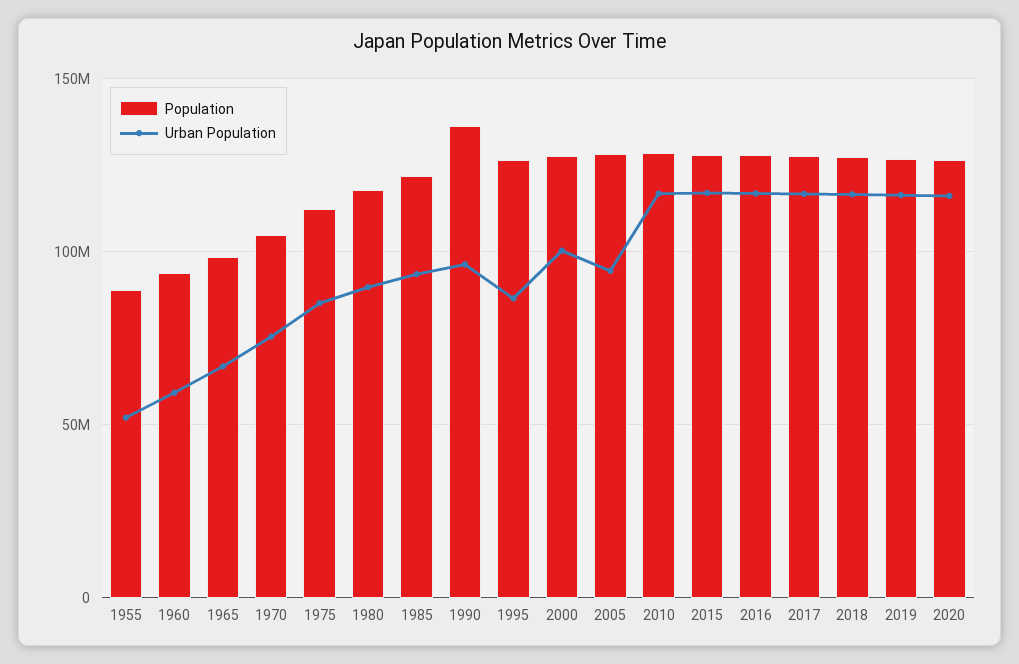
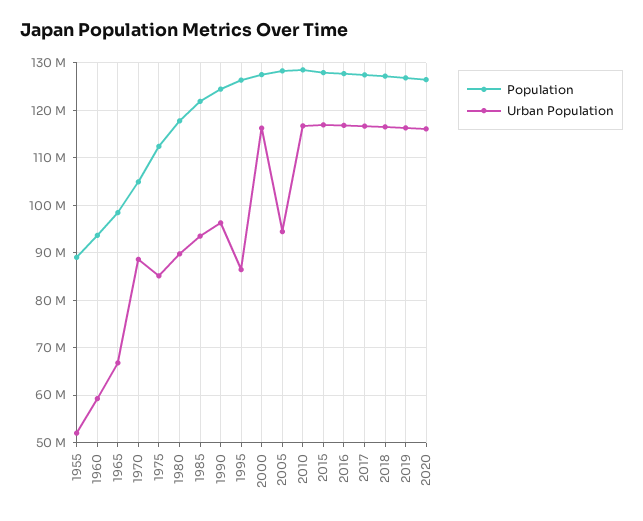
Urban Population, 1970: 75000000 -> 88000000
Population, 1990: 135000000 -> 124000000
Urban Population, 2000: 100000000 -> 116000000

